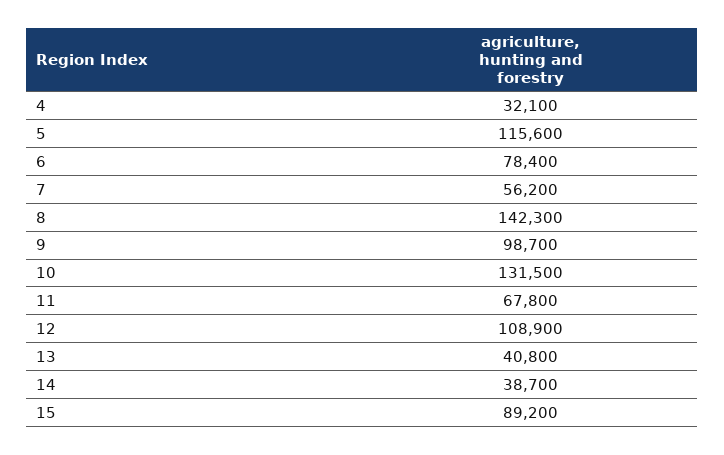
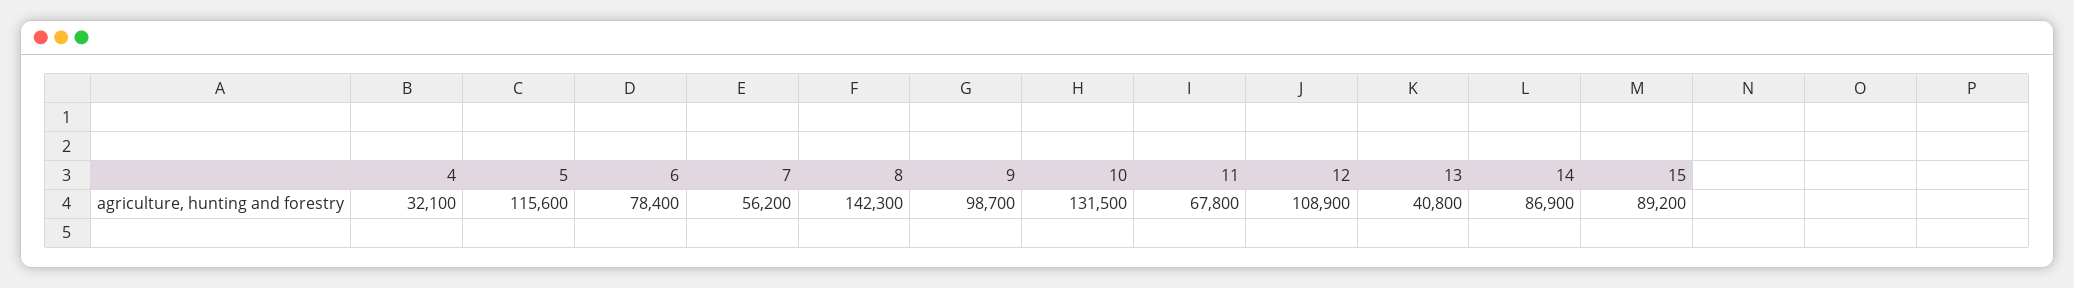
14: 38700 -> 86900

